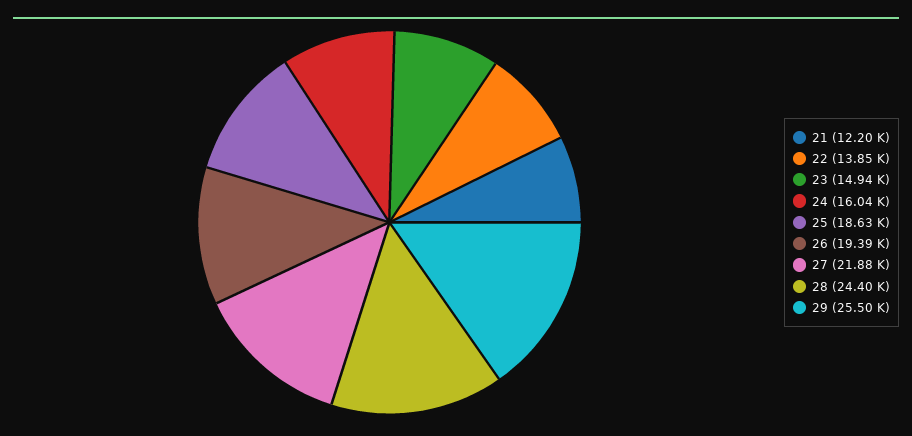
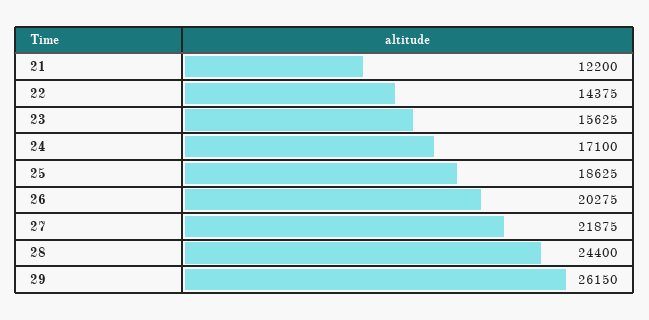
22: 13850 -> 14375
23: 14940 -> 15625
24: 16040 -> 17100
26: 19390 -> 20275
29: 25500 -> 26150

